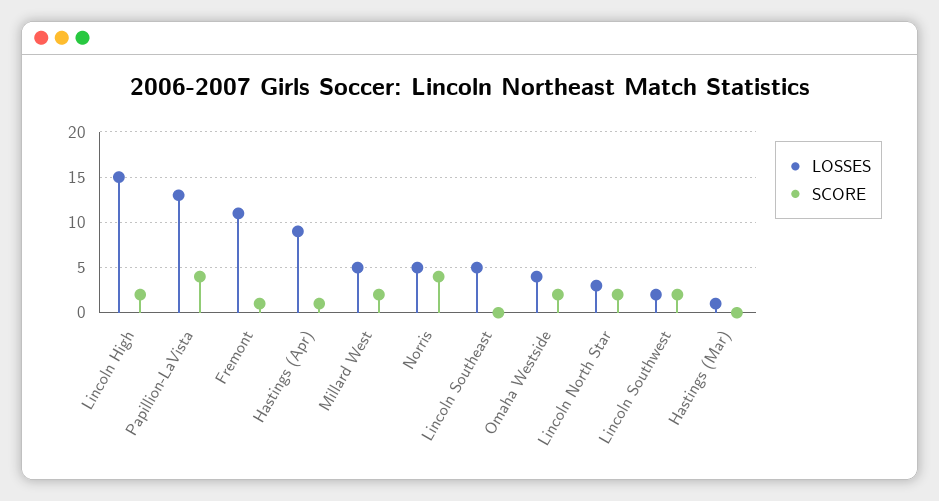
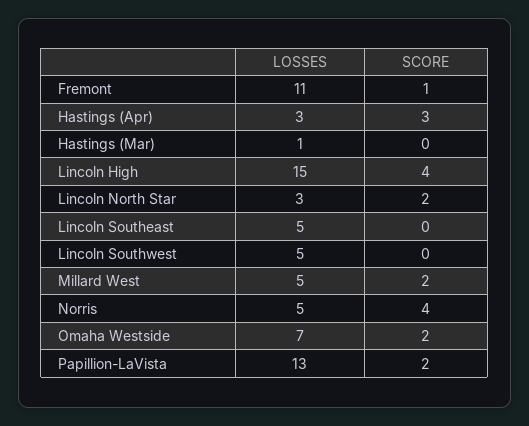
SCORE, Lincoln High: 2 -> 4
SCORE, Papillion-LaVista: 4 -> 2
LOSSES, Hastings (Apr): 9 -> 3
SCORE, Hastings (Apr): 1 -> 3
LOSSES, Omaha Westside: 4 -> 7
LOSSES, Lincoln Southwest: 2 -> 5
SCORE, Lincoln Southwest: 2 -> 0

